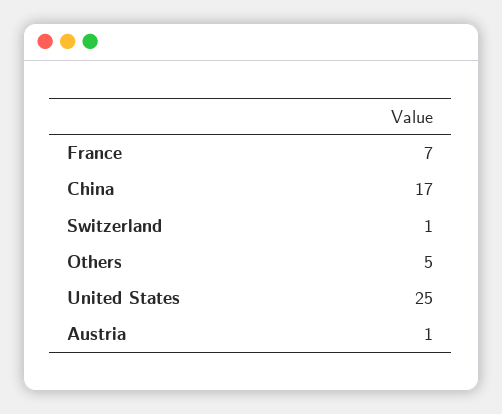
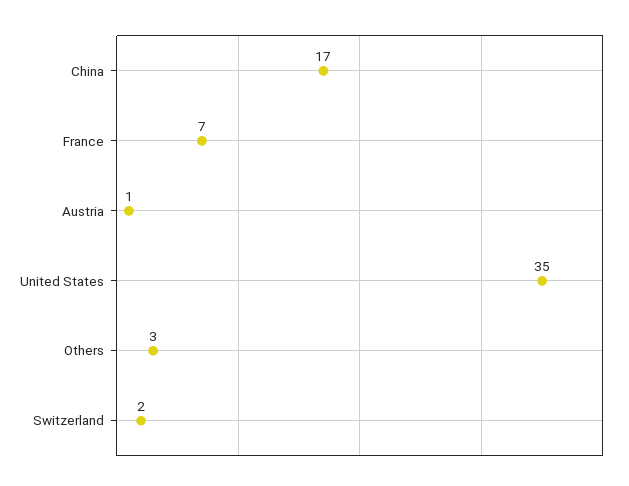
Switzerland: 1 -> 2
Others: 5 -> 3
United States: 25 -> 35

